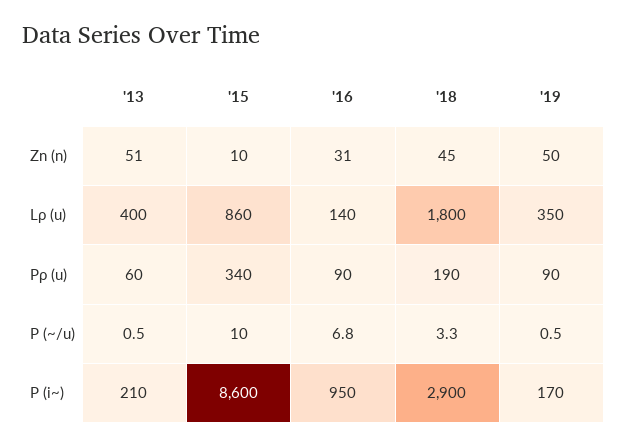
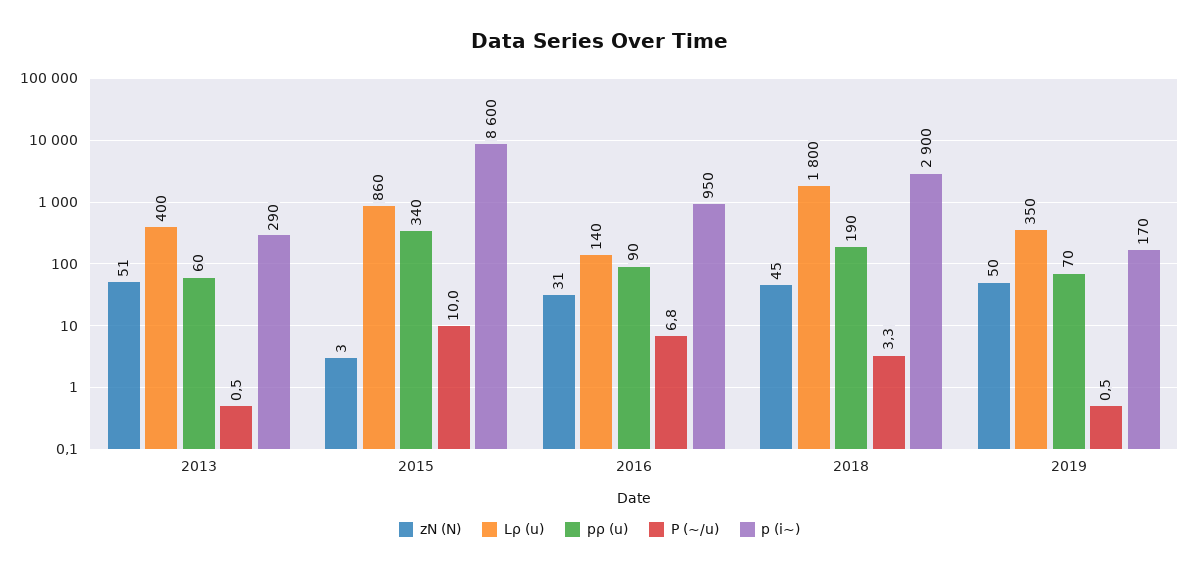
Zn (n), '15: 10 -> 3
Pρ (u), '19: 90 -> 70
P (i~), '13: 210 -> 290

